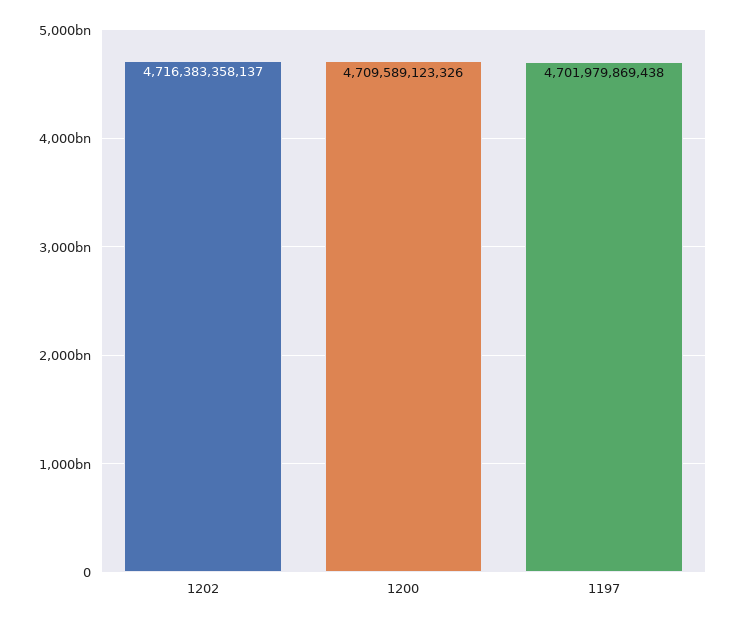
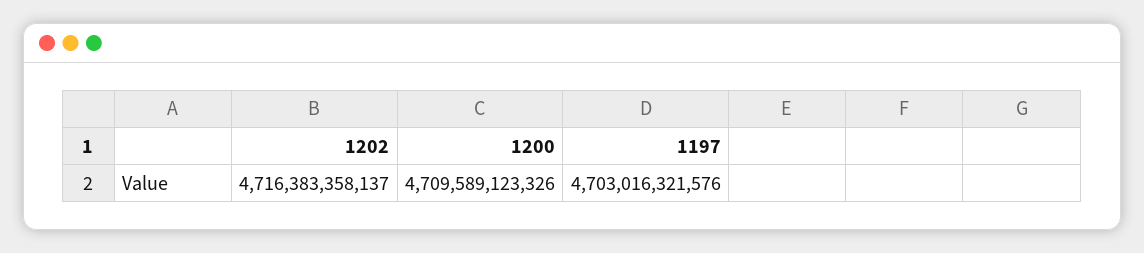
1197: 4701979869438 -> 4703016321576

